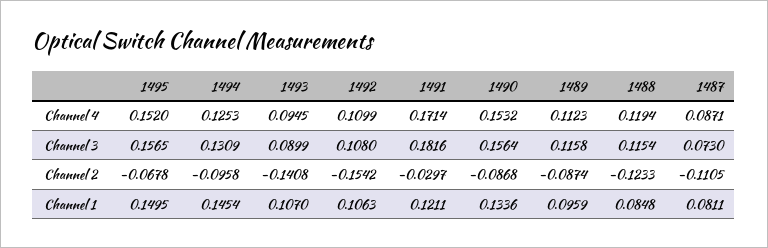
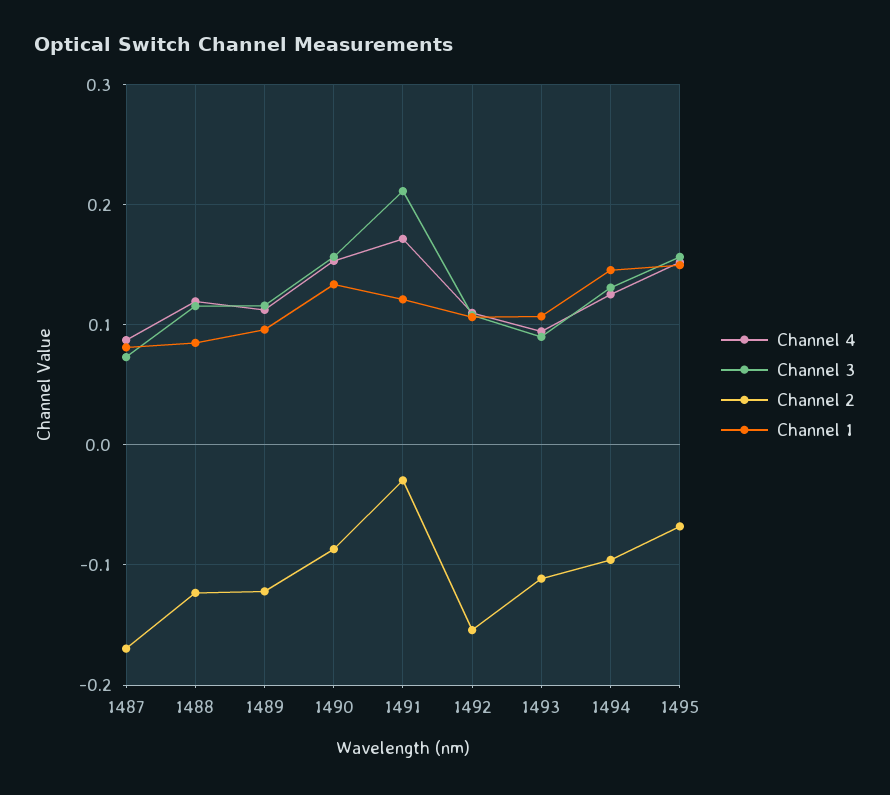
Channel 3, 1491: 0.1816 -> 0.21
Channel 2, 1493: -0.1408 -> -0.11
Channel 2, 1489: -0.0874 -> -0.12
Channel 2, 1487: -0.1105 -> -0.17

